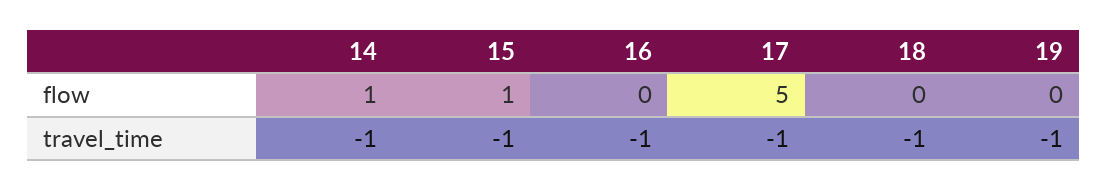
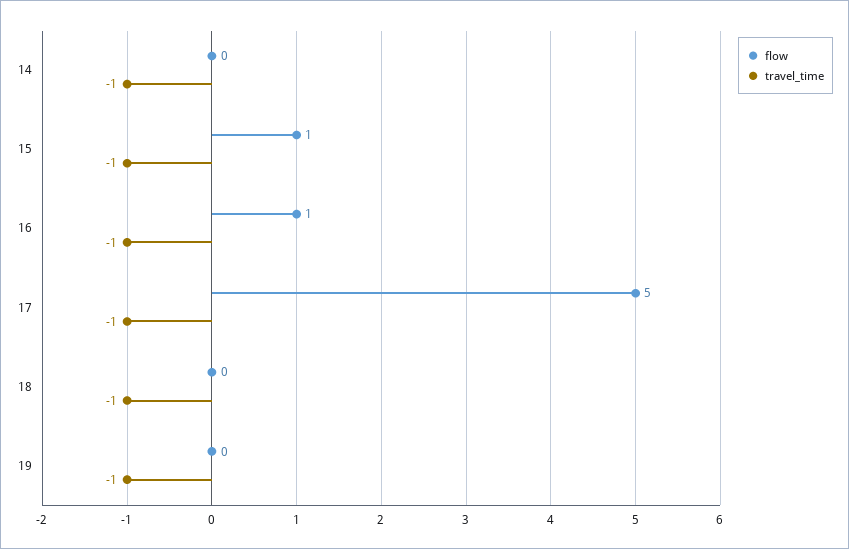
flow, 14: 1 -> 0
flow, 16: 0 -> 1

